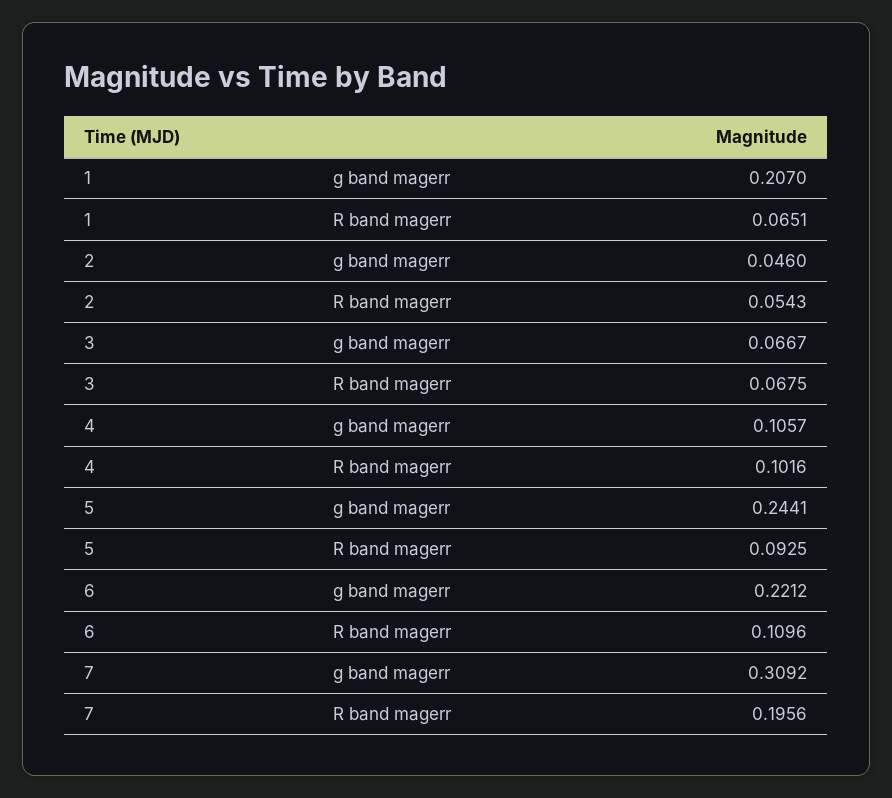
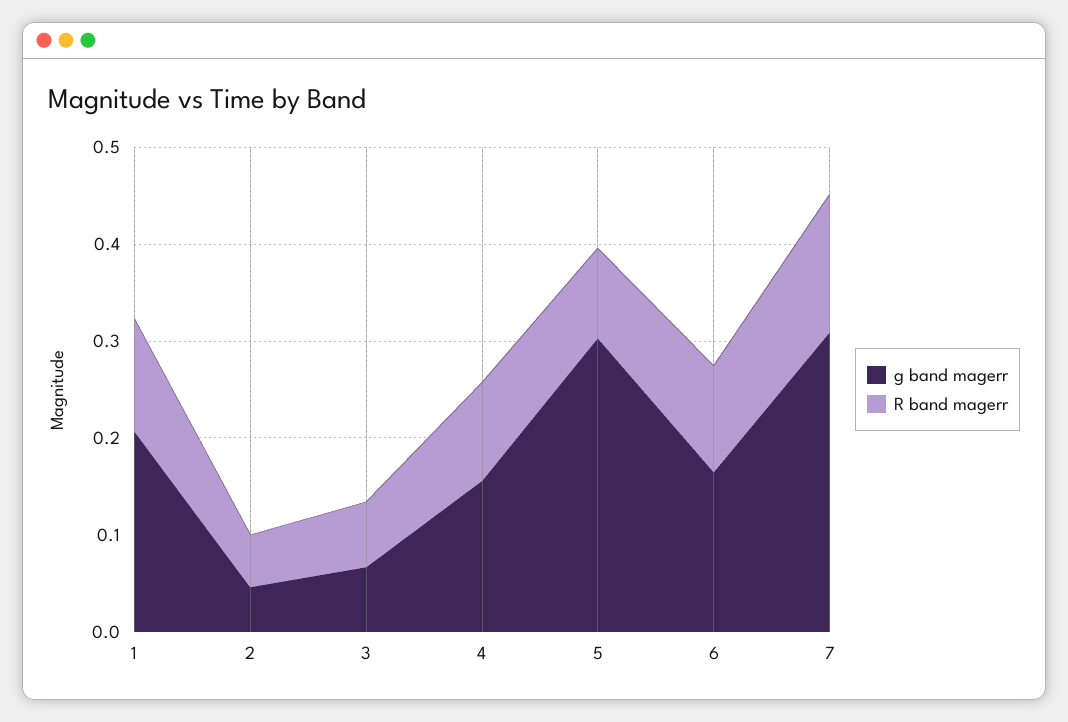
R band magerr, 1: 0.0651 -> 0.12
g band magerr, 4: 0.1057 -> 0.16
g band magerr, 5: 0.2441 -> 0.3
g band magerr, 6: 0.2212 -> 0.16
R band magerr, 7: 0.1956 -> 0.14

